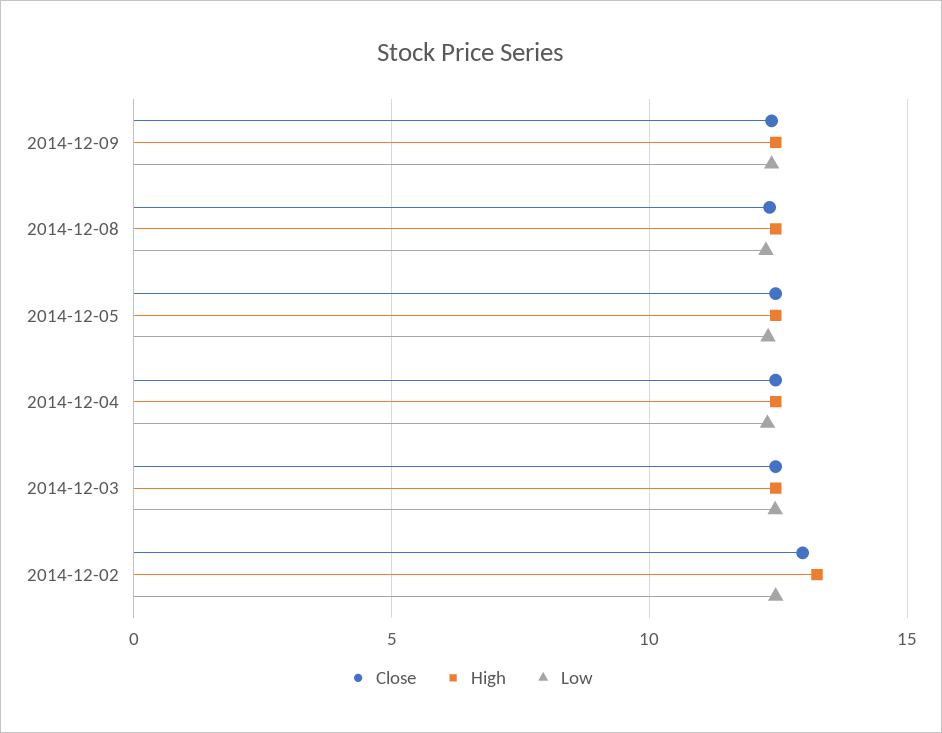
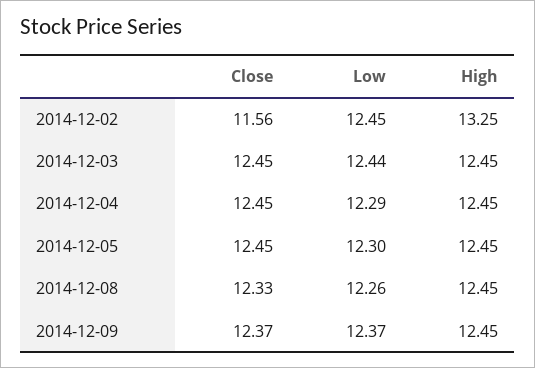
Close, 2014-12-02: 13 -> 11.56

